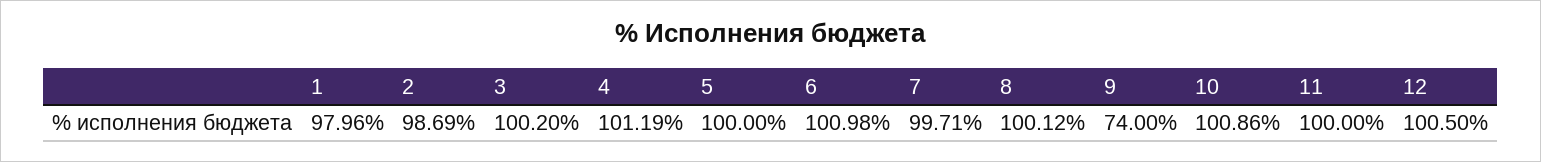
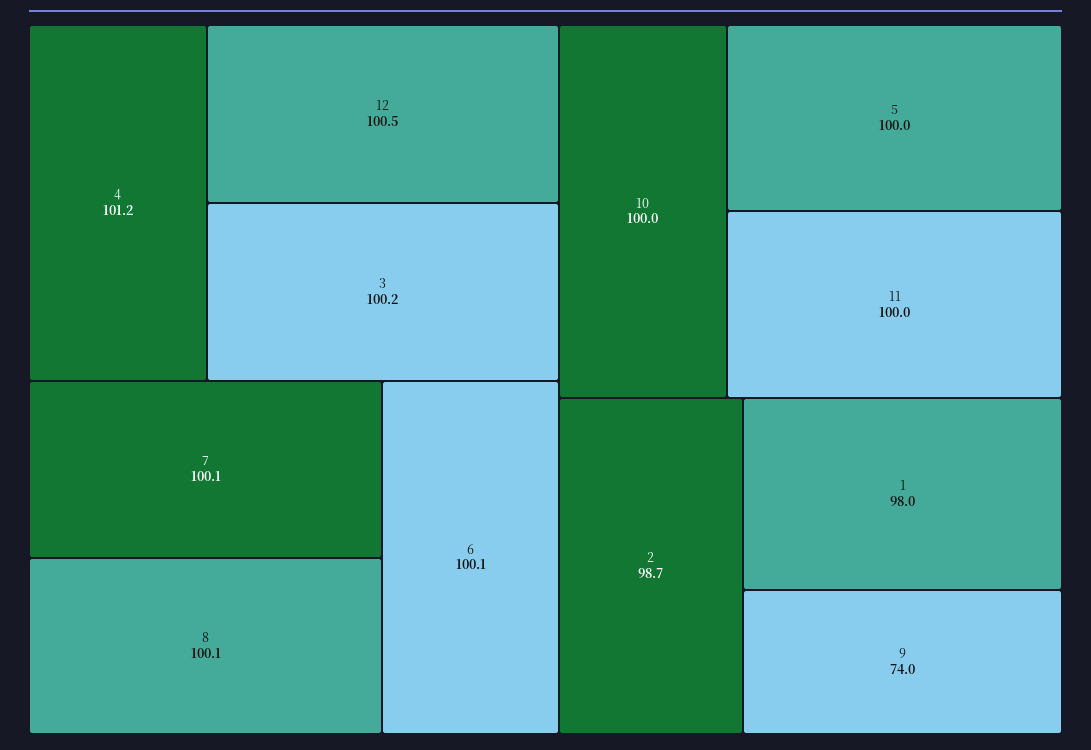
6: 100.98 -> 100.1
7: 99.71 -> 100.1
10: 100.86 -> 100

